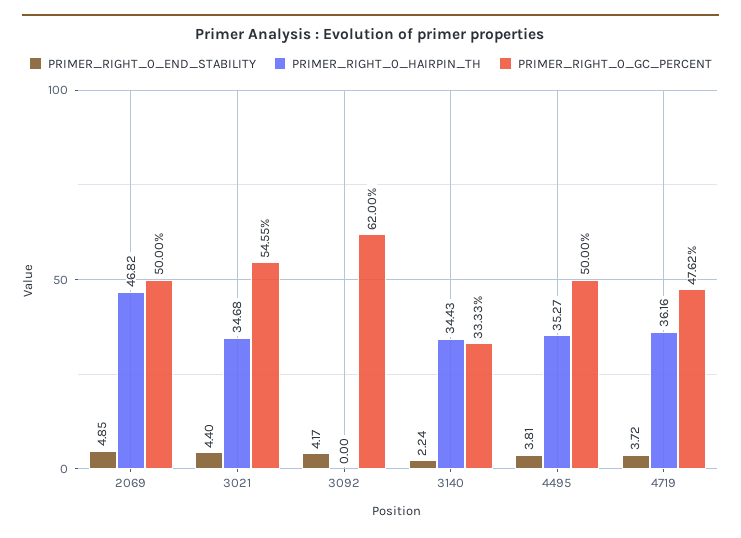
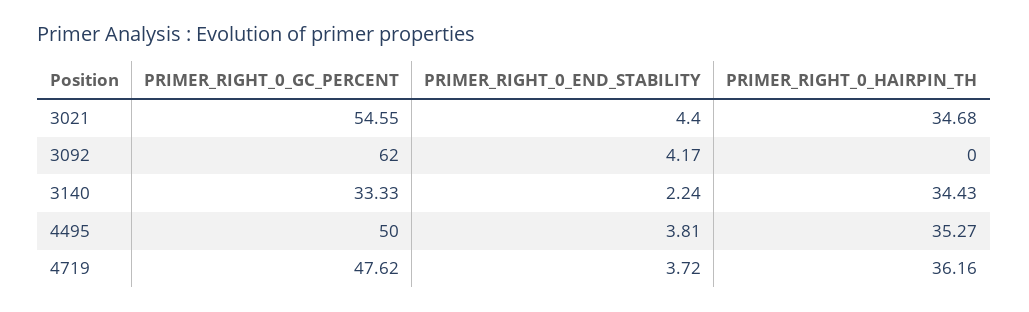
PRIMER_RIGHT_0_END_STABILITY, 2069: 4.85 -> none
PRIMER_RIGHT_0_HAIRPIN_TH, 2069: 46.82 -> none
PRIMER_RIGHT_0_GC_PERCENT, 2069: 50 -> none

